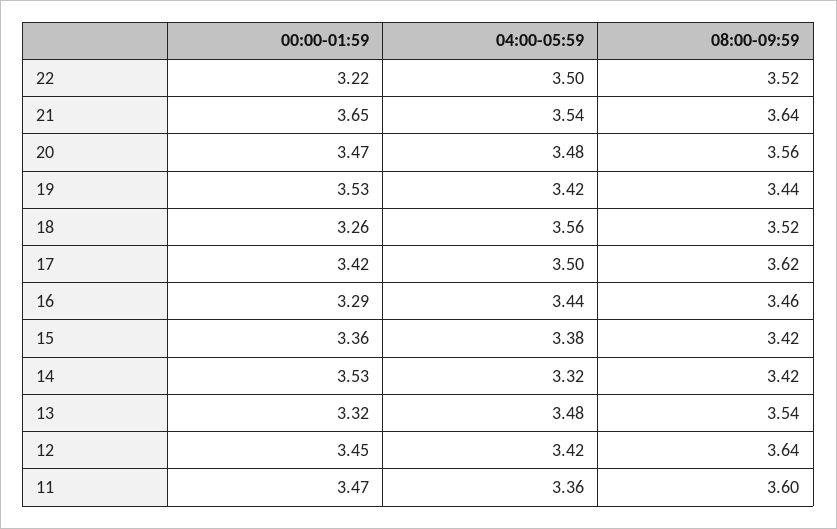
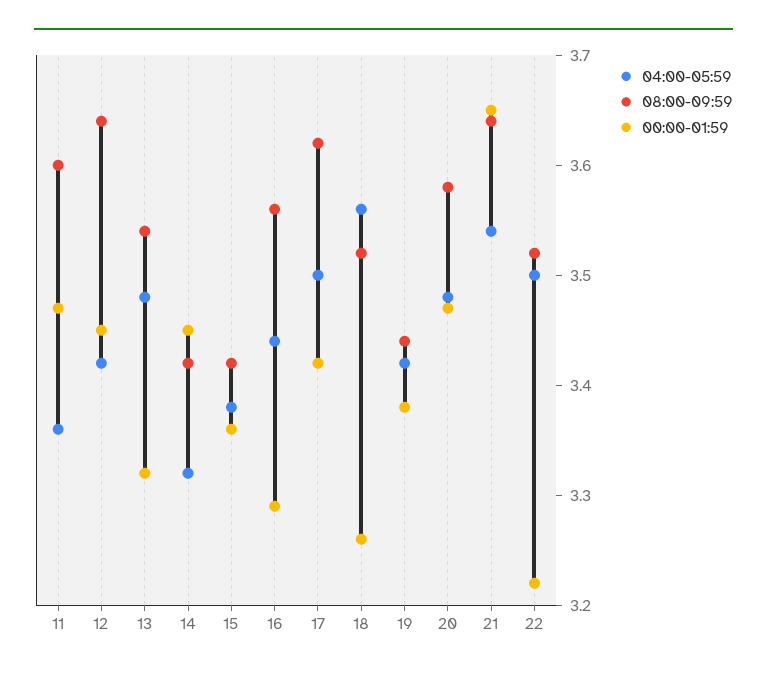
08:00-09:59, 20: 3.56 -> 3.58
00:00-01:59, 19: 3.53 -> 3.38
08:00-09:59, 16: 3.46 -> 3.56
00:00-01:59, 14: 3.53 -> 3.45

